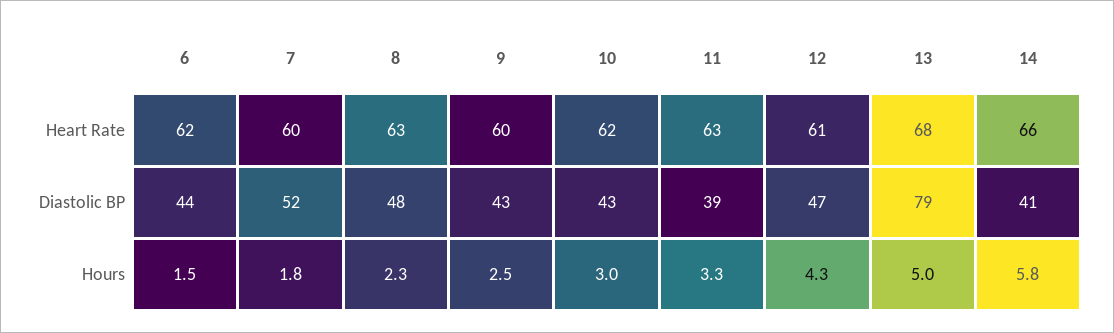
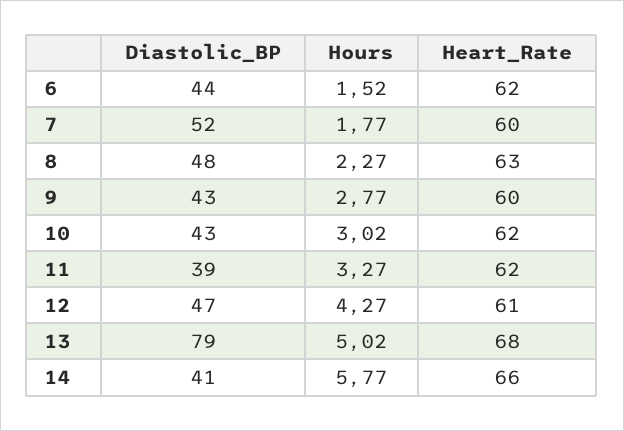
11, Heart Rate: 63 -> 62
9, Hours: 2.5 -> 2.77

